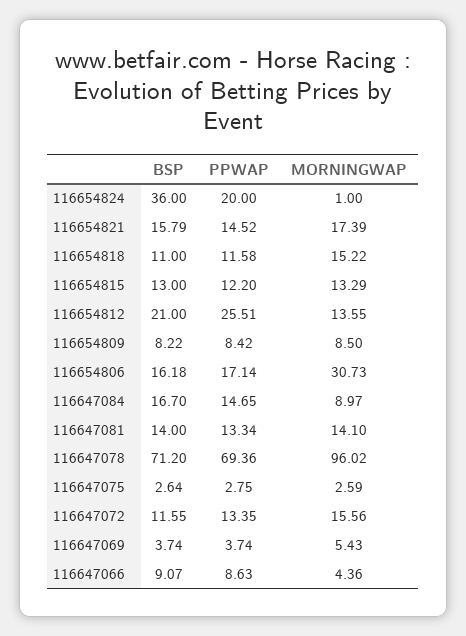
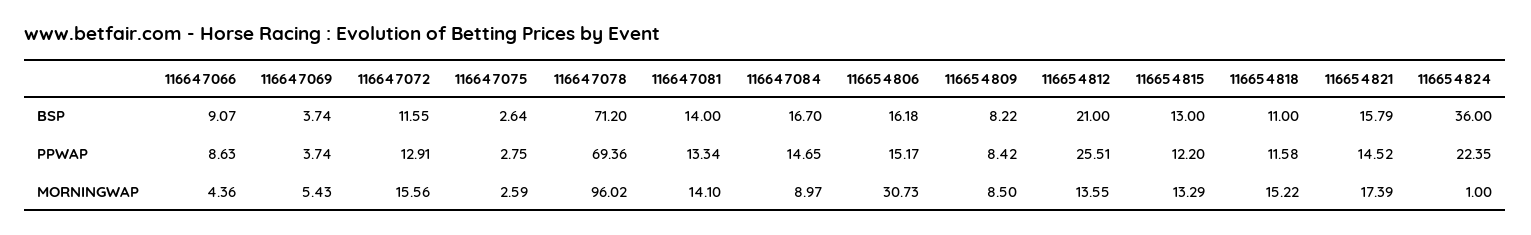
PPWAP, 116654824: 20 -> 22.35
PPWAP, 116654806: 17.14 -> 15.17
PPWAP, 116647072: 13.35 -> 12.91

